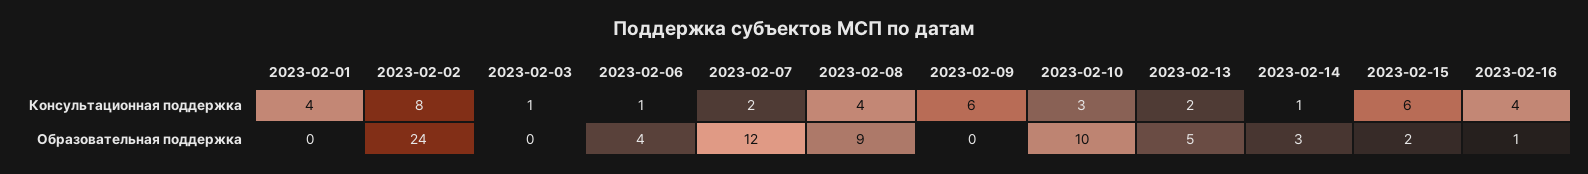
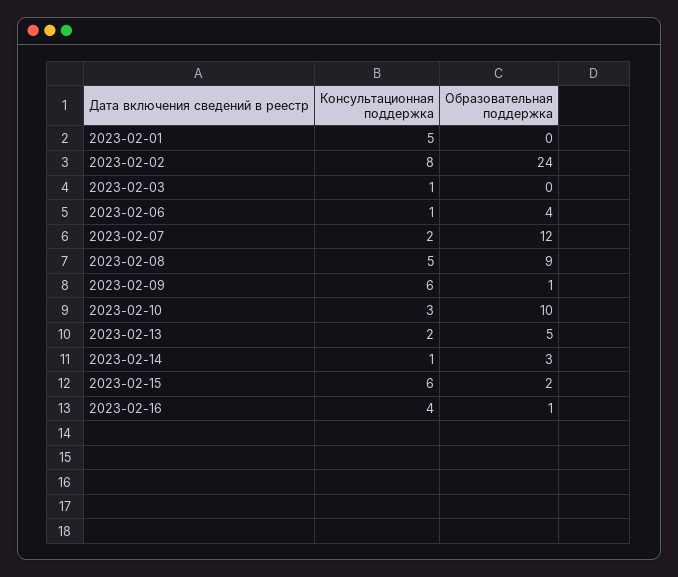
2023-02-01, Консультационная поддержка: 4 -> 5
2023-02-08, Консультационная поддержка: 4 -> 5
2023-02-09, Образовательная поддержка: 0 -> 1

